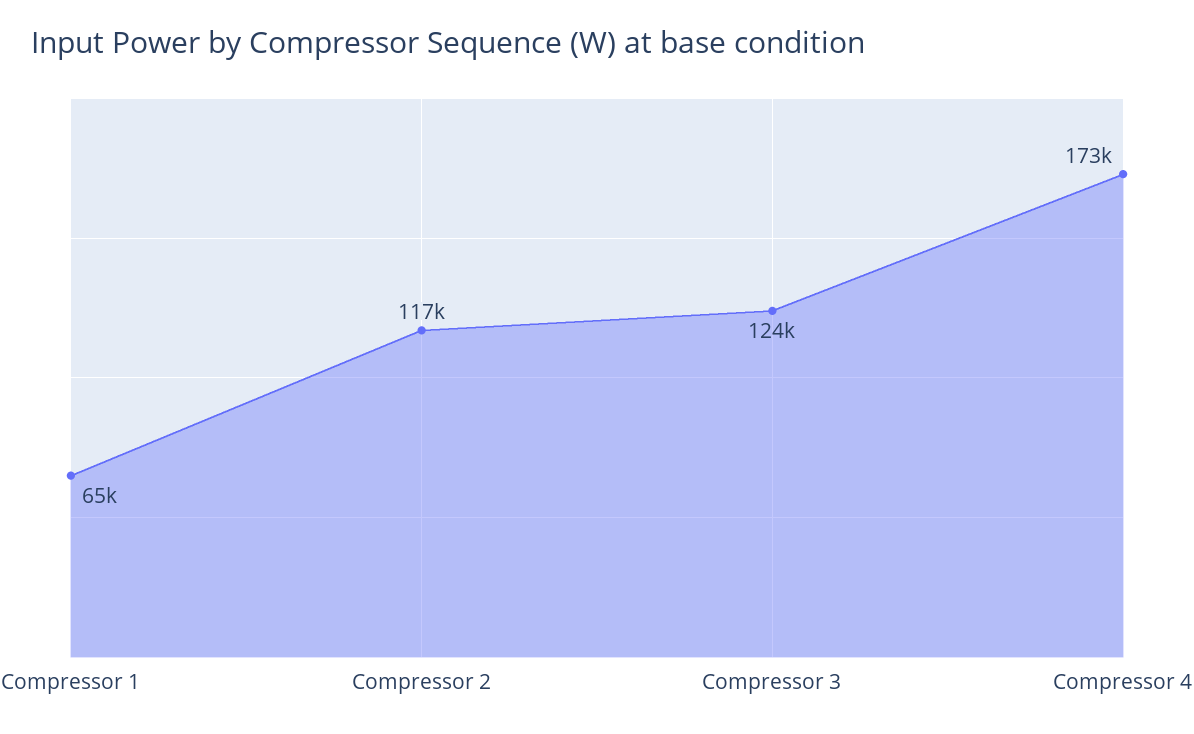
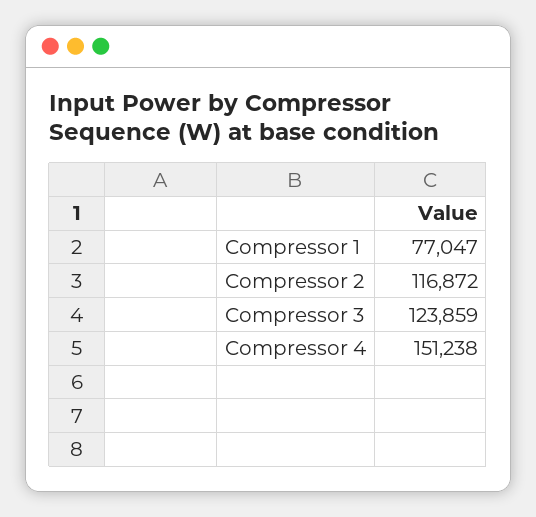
Compressor 1: 65000 -> 77047
Compressor 4: 173000 -> 151238

